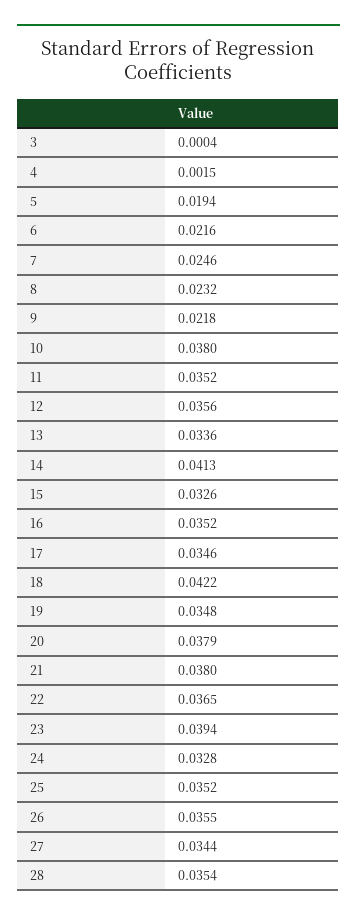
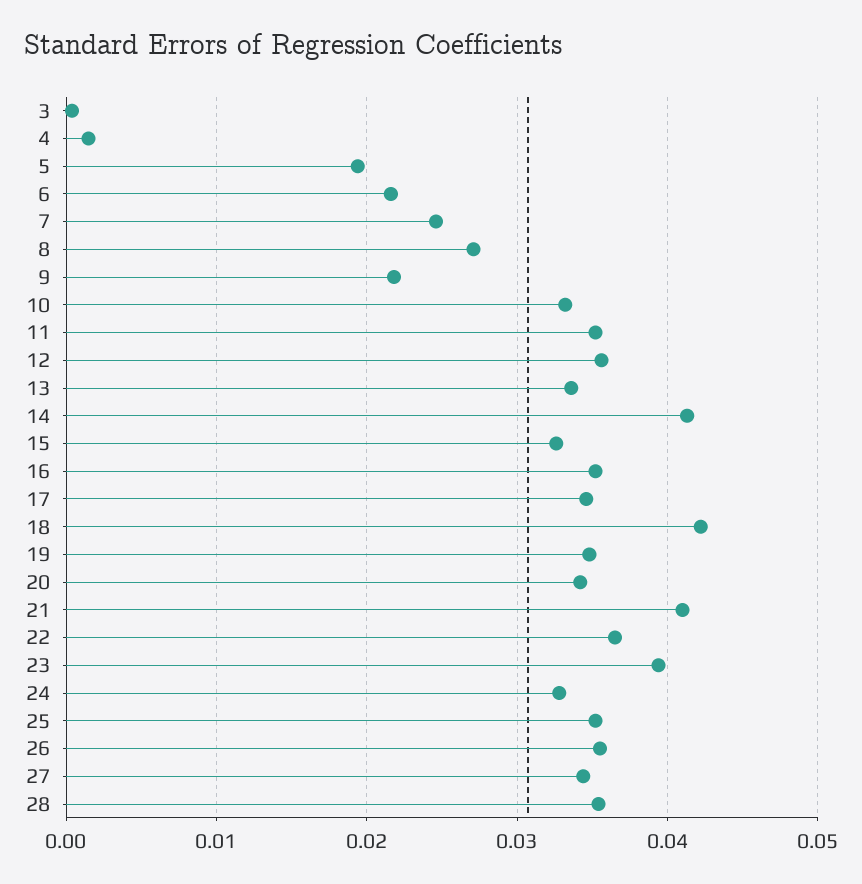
8: 0.0232 -> 0.027
10: 0.038 -> 0.033
20: 0.0379 -> 0.034
21: 0.038 -> 0.041

